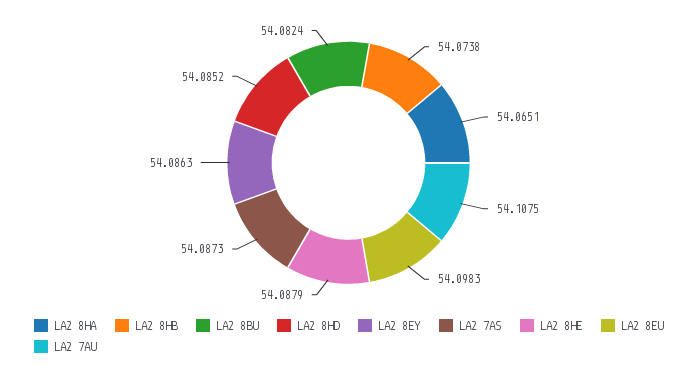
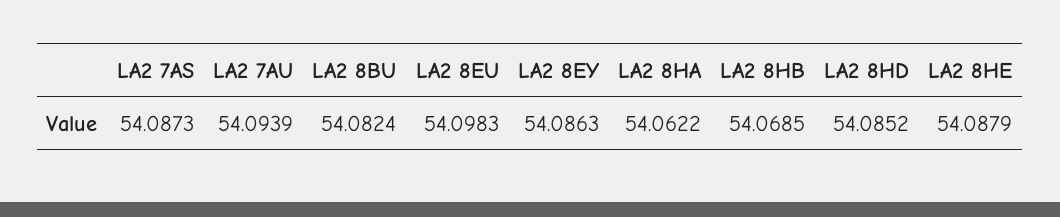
LA2 8HA: 54.0651 -> 54.0622
LA2 8HB: 54.0738 -> 54.0685
LA2 7AU: 54.1075 -> 54.0939

